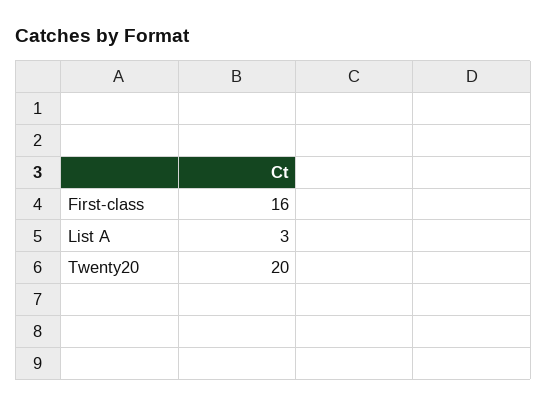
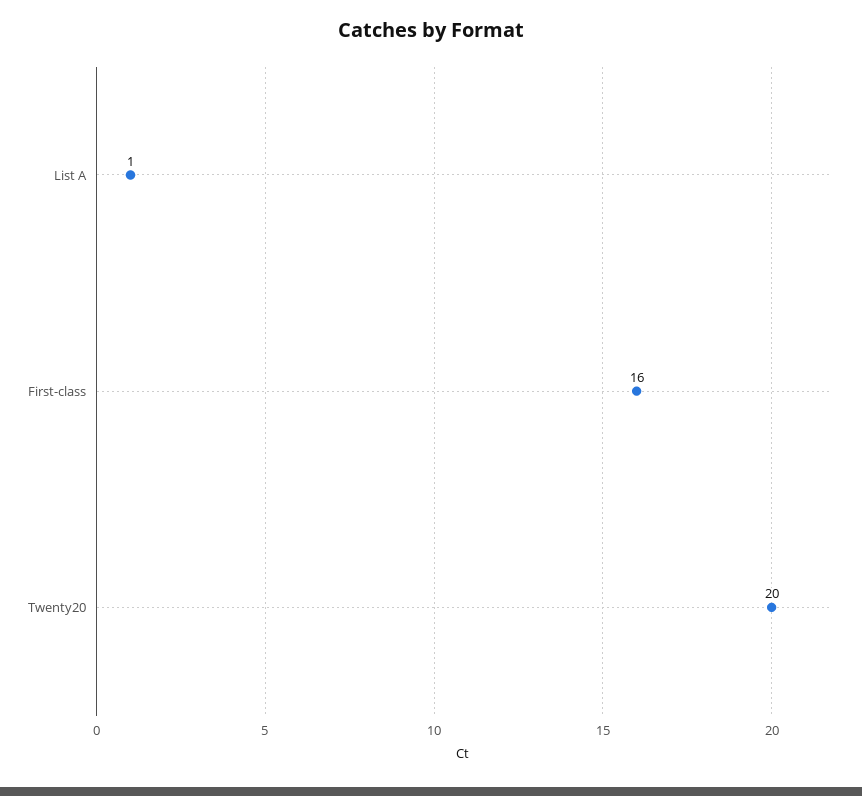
List A: 3 -> 1

